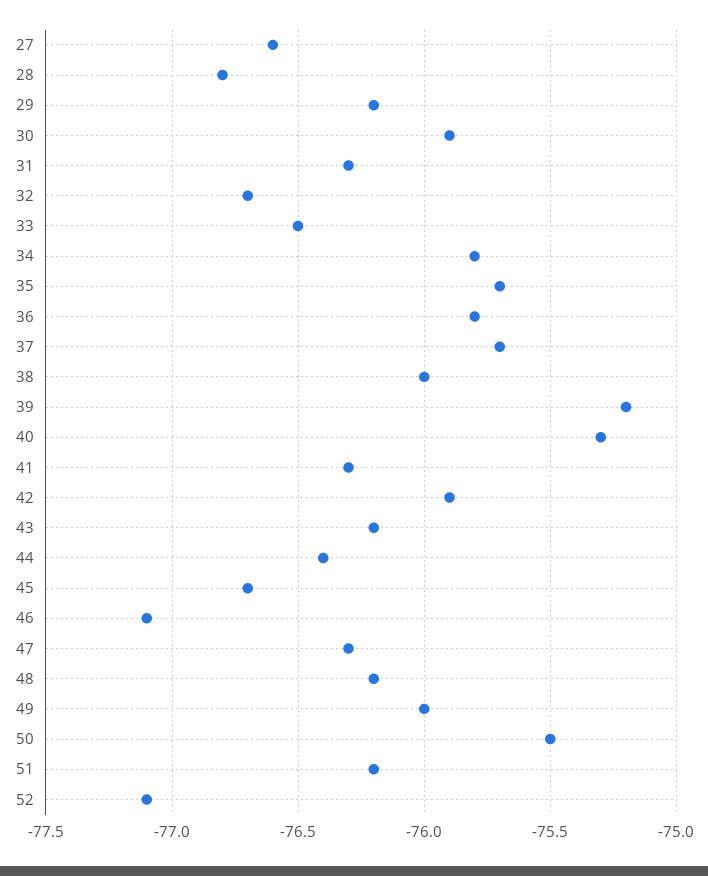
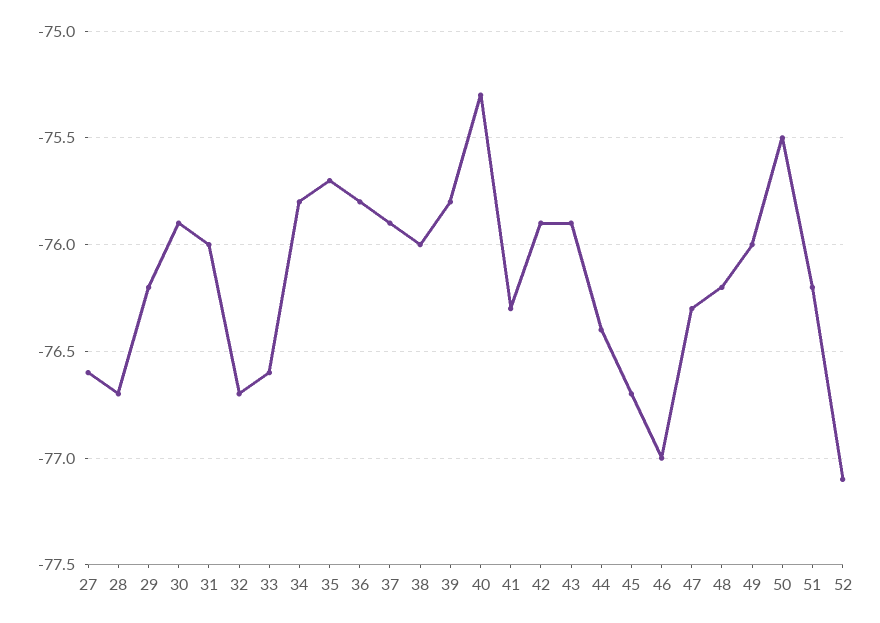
28: -76.8 -> -76.7
31: -76.3 -> -76
33: -76.5 -> -76.6
37: -75.7 -> -75.9
39: -75.2 -> -75.8
43: -76.2 -> -75.9
46: -77.1 -> -77

